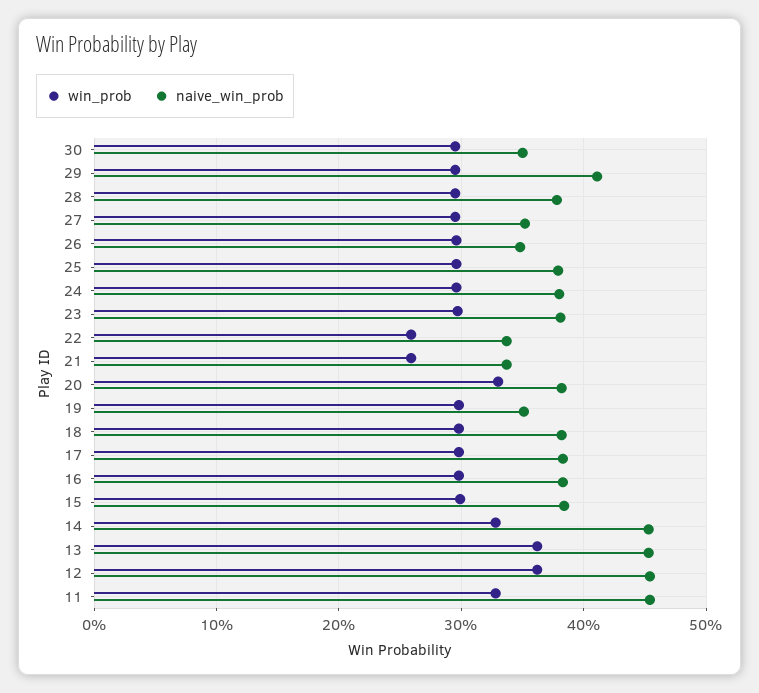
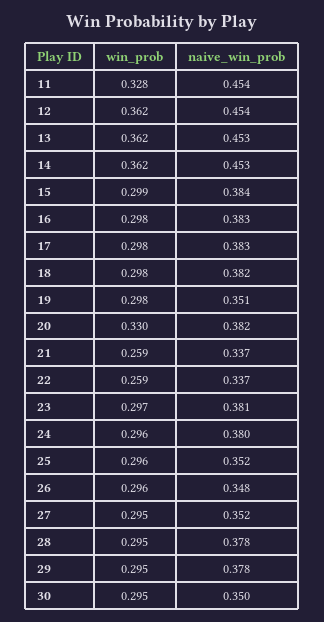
naive_win_prob, 29: 0.41 -> 0.378
naive_win_prob, 25: 0.38 -> 0.352
win_prob, 14: 0.33 -> 0.362

